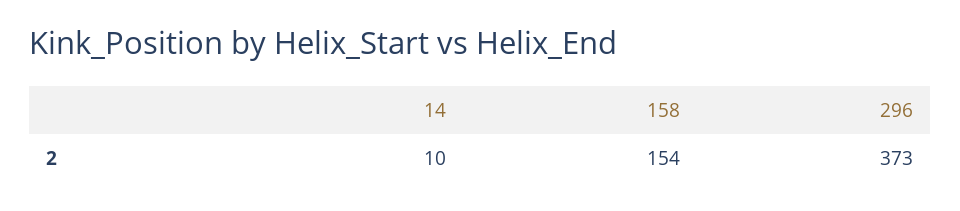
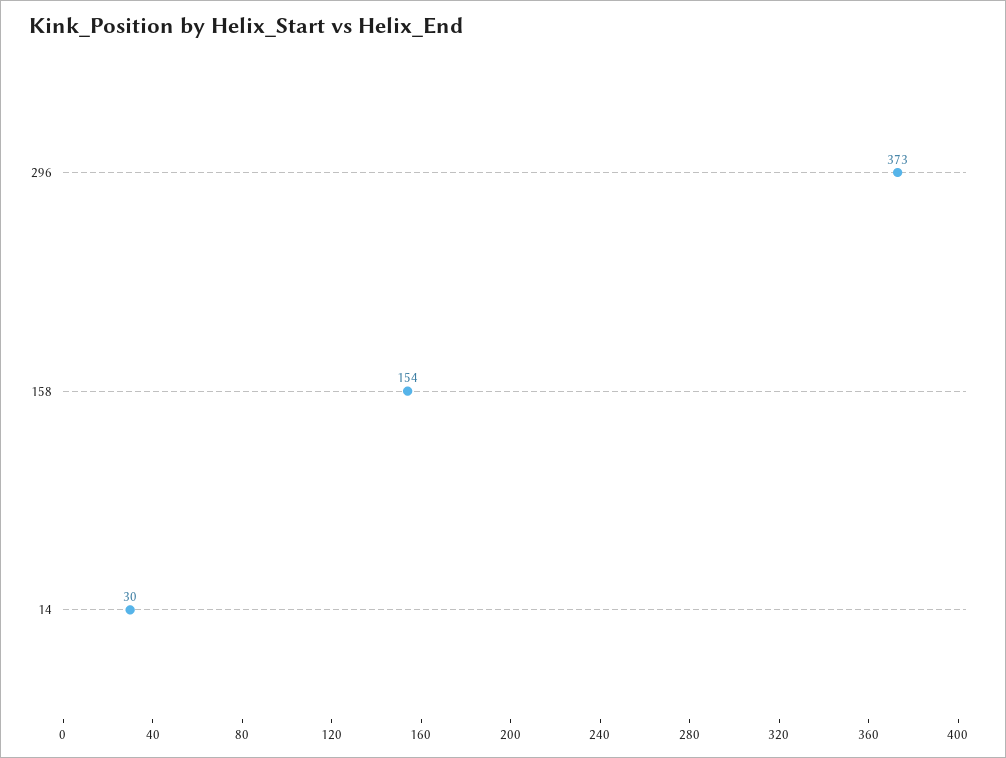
14: 10 -> 30

